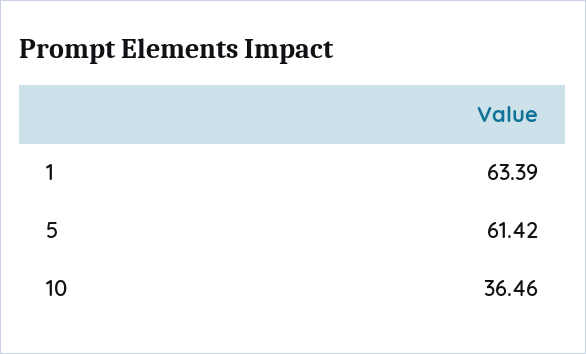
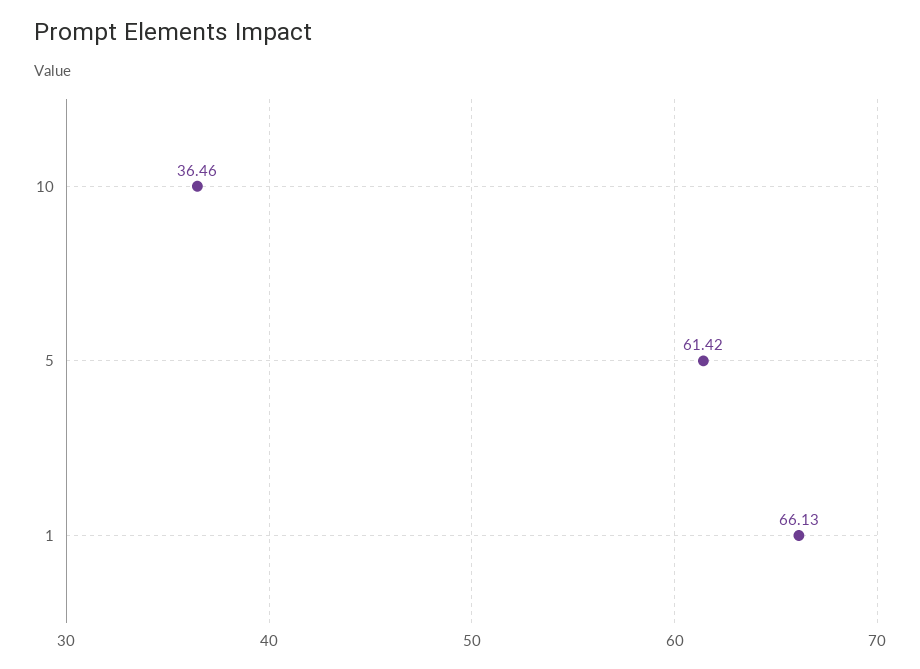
1: 63.39 -> 66.13

